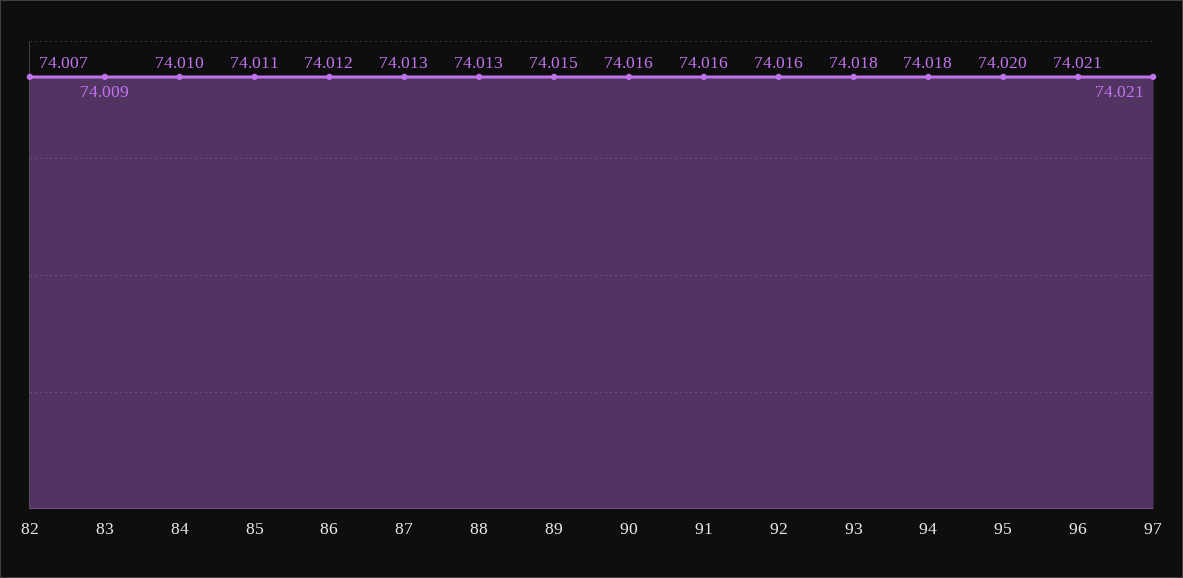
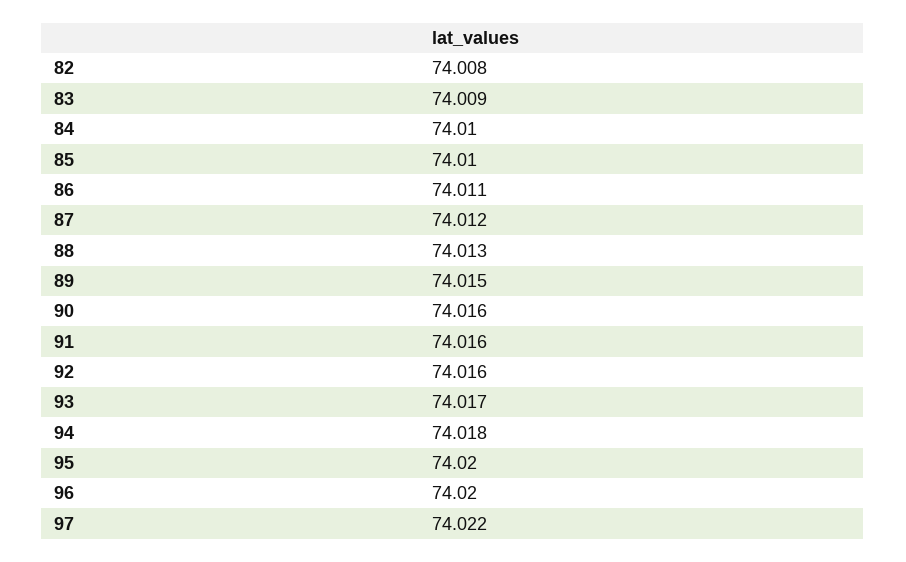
82: 74.007 -> 74.008
85: 74.011 -> 74.01
86: 74.012 -> 74.011
87: 74.013 -> 74.012
93: 74.018 -> 74.017
96: 74.021 -> 74.02
97: 74.021 -> 74.022

